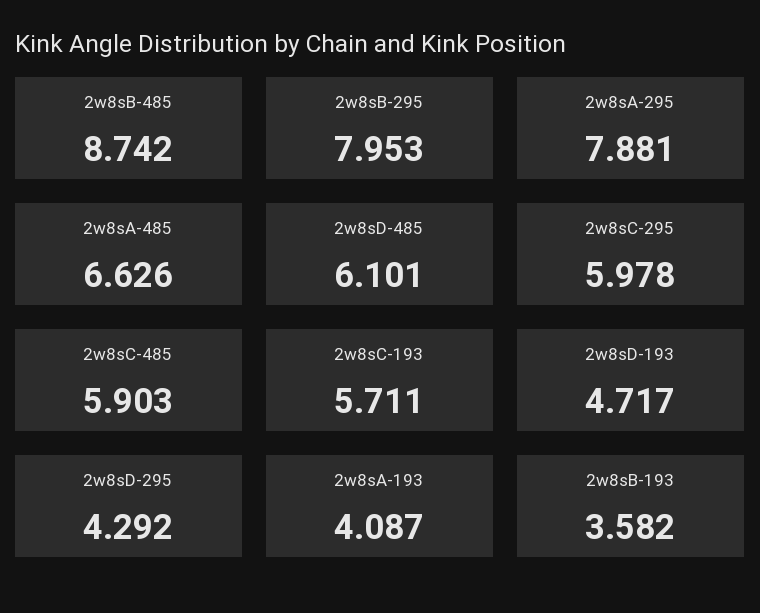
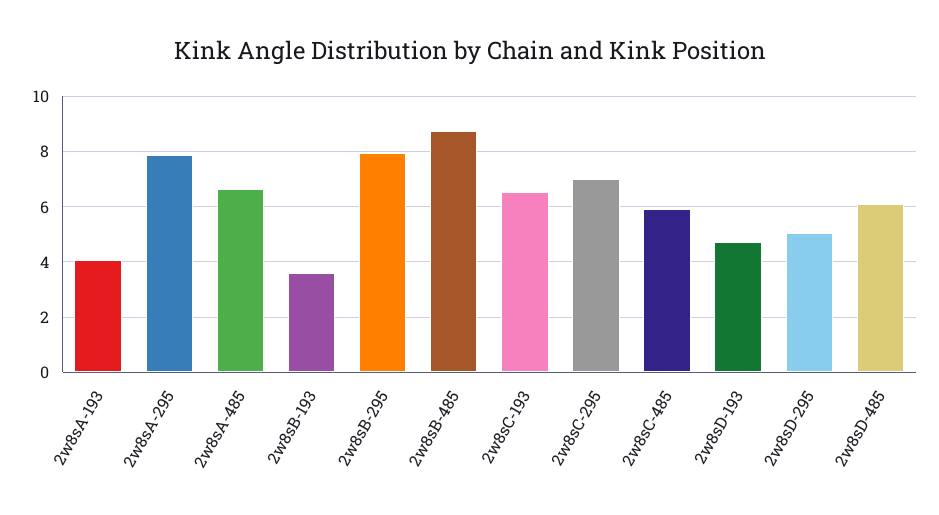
2w8sC-295: 5.978 -> 7
2w8sC-193: 5.711 -> 6.5
2w8sD-295: 4.292 -> 5

